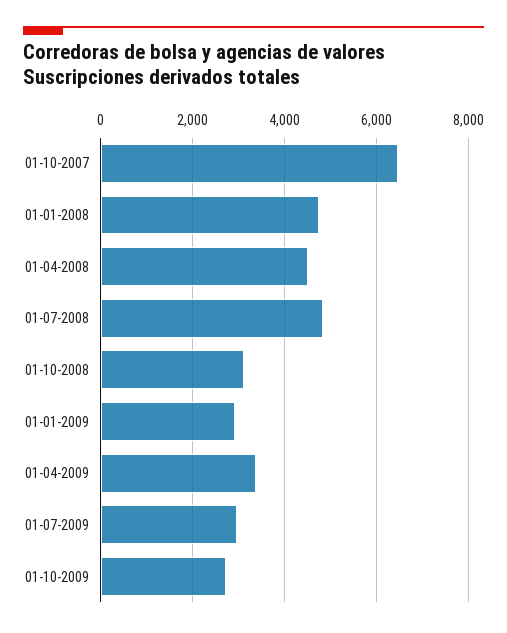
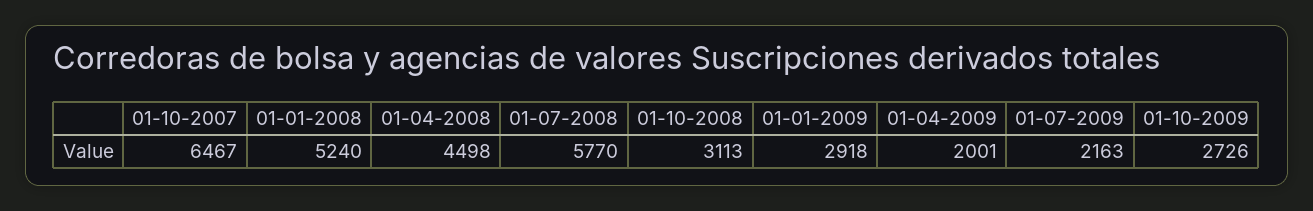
01-01-2008: 4800 -> 5240
01-07-2008: 4800 -> 5770
01-04-2009: 3400 -> 2001
01-07-2009: 3000 -> 2163

